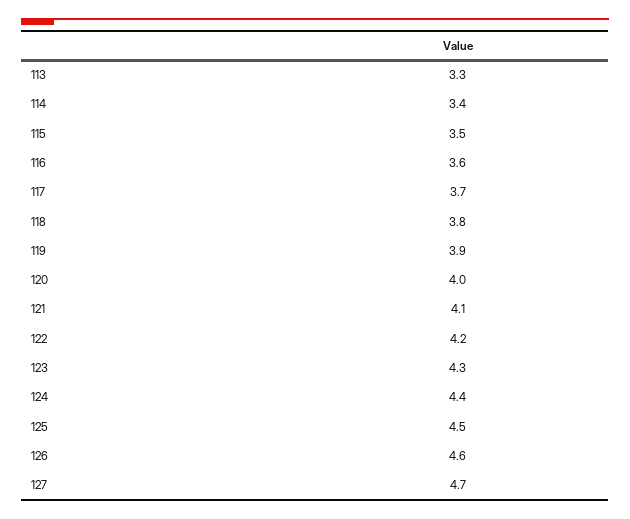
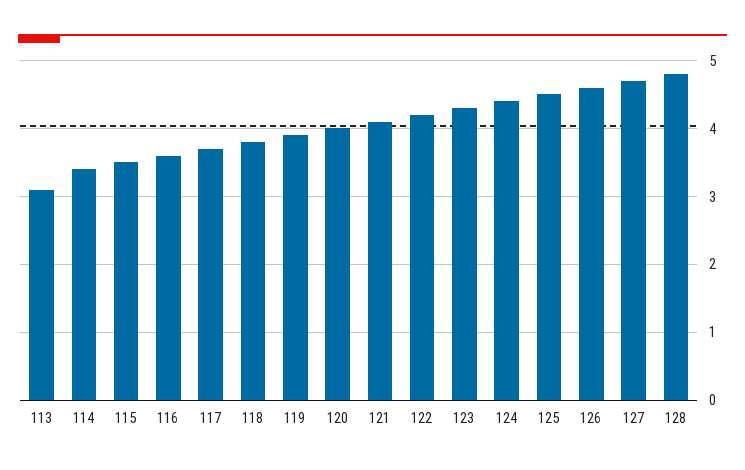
113: 3.3 -> 3.1
128: none -> 4.8

